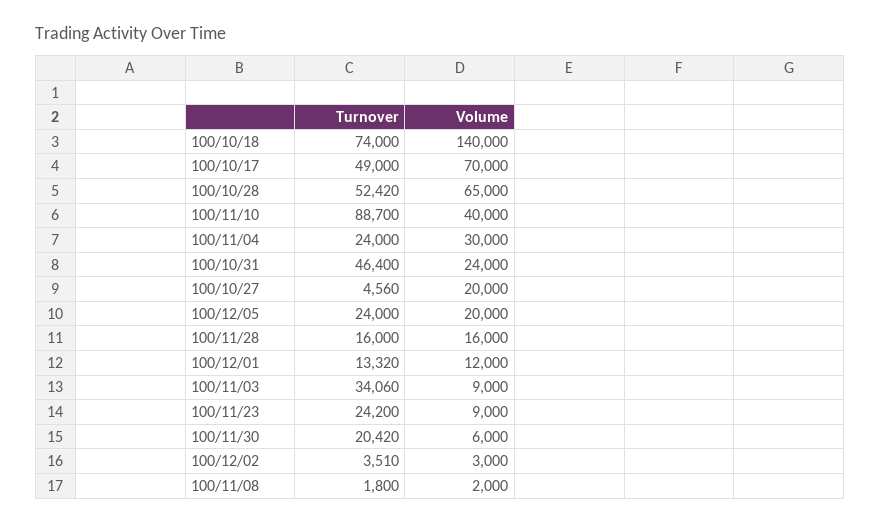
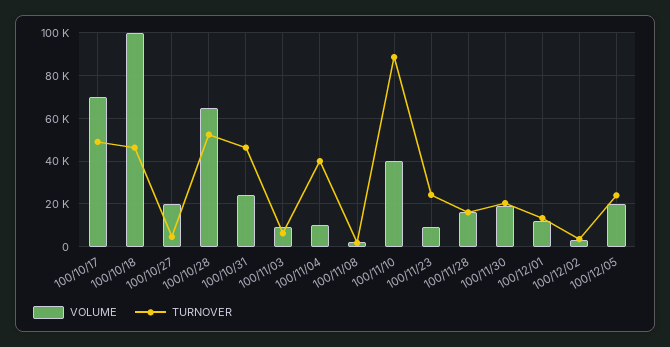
Turnover, 100/10/18: 74000 -> 45000
Volume, 100/10/18: 140000 -> 100000
Turnover, 100/11/04: 24000 -> 40000
Volume, 100/11/04: 30000 -> 10000
Turnover, 100/11/03: 34060 -> 5000
Volume, 100/11/30: 6000 -> 20000

